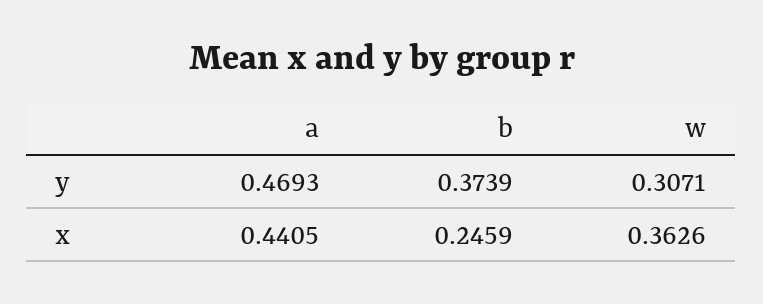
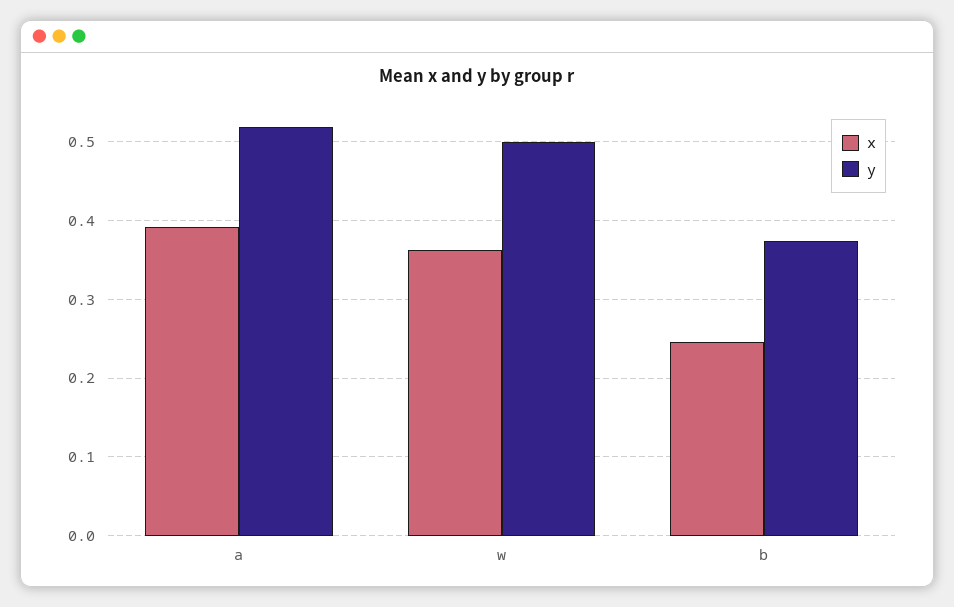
y, a: 0.4693 -> 0.52
y, w: 0.3071 -> 0.5
x, a: 0.4405 -> 0.39

